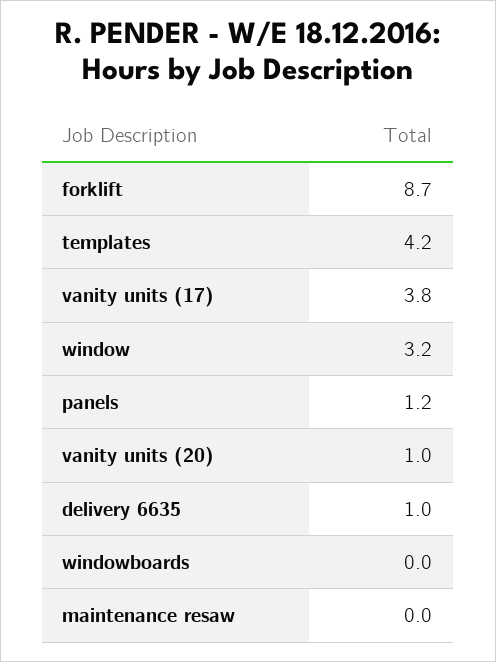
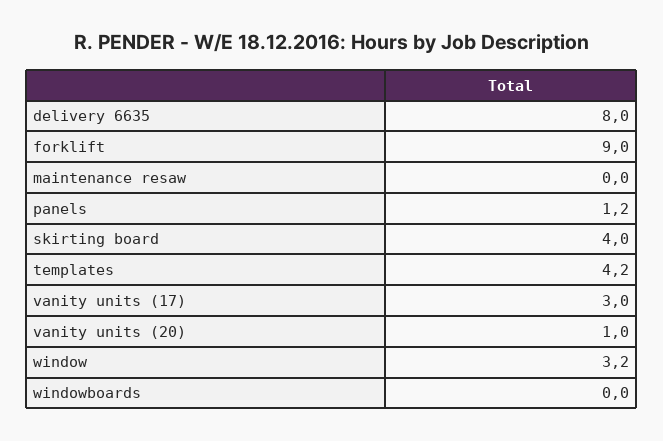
forklift: 8.7 -> 9
vanity units (17): 3.8 -> 3
delivery 6635: 1 -> 8
skirting board: none -> 4

